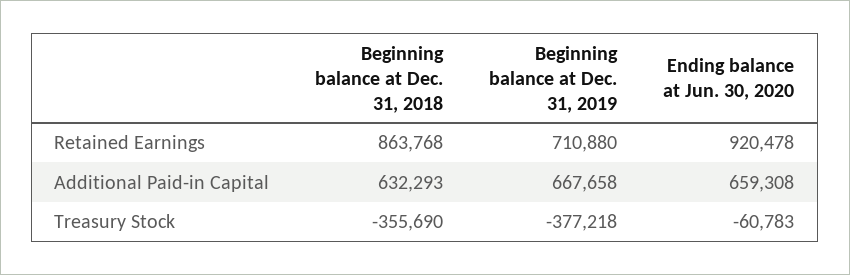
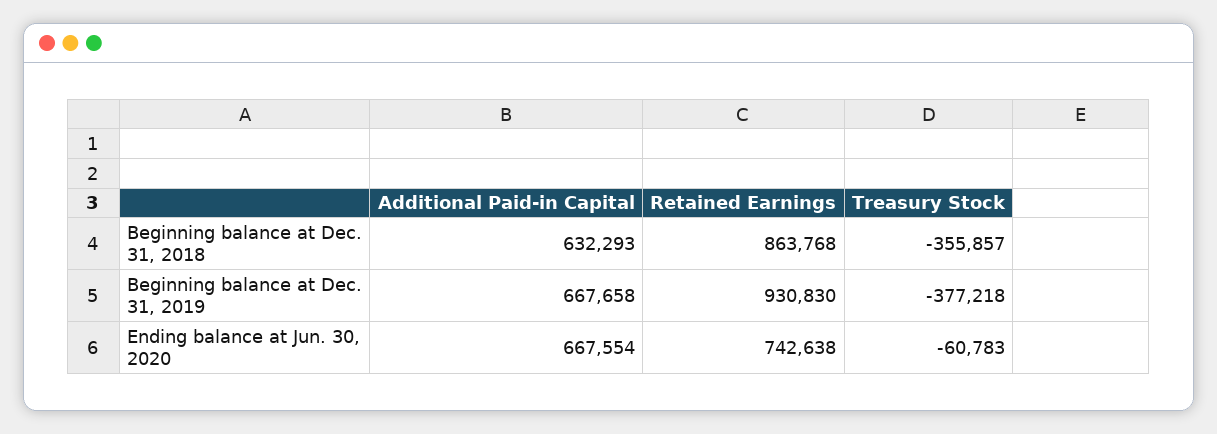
Beginning balance at Dec. 31, 2019, Retained Earnings: 710880 -> 930830
Ending balance at Jun. 30, 2020, Retained Earnings: 920478 -> 742638
Ending balance at Jun. 30, 2020, Additional Paid-in Capital: 659308 -> 667554
Beginning balance at Dec. 31, 2018, Treasury Stock: -355690 -> -355857

